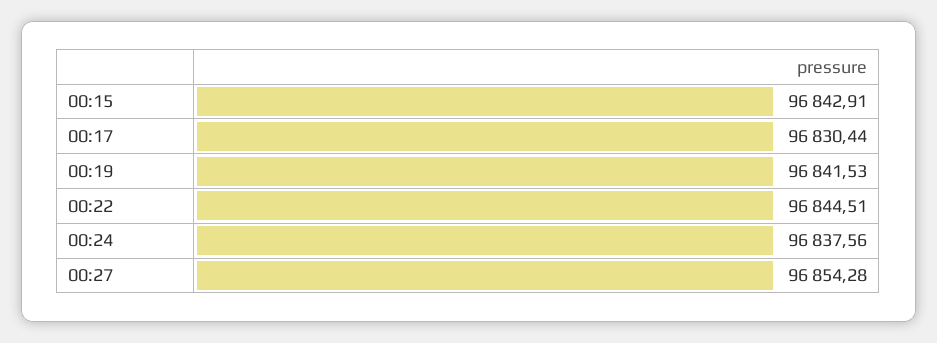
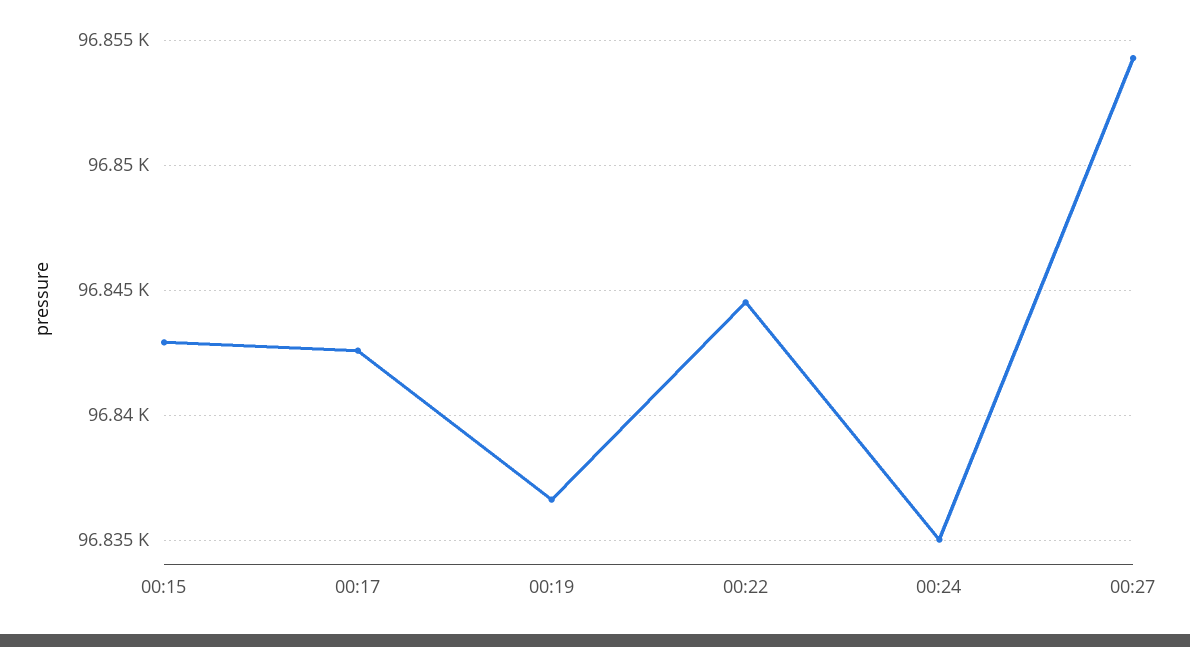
00:17: 96830.44 -> 96842.5
00:19: 96841.53 -> 96836.5
00:24: 96837.56 -> 96835

